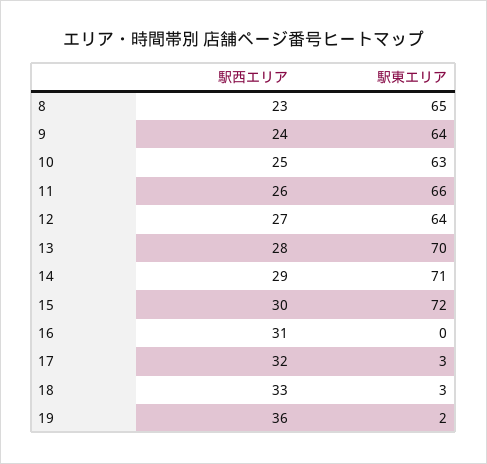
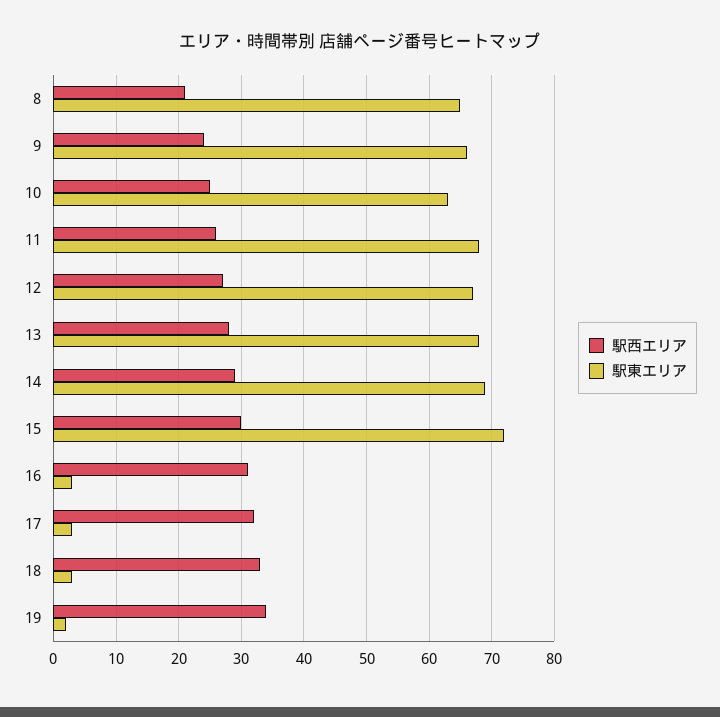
駅西エリア, 8: 23 -> 21
駅東エリア, 9: 64 -> 66
駅東エリア, 11: 66 -> 68
駅東エリア, 12: 64 -> 67
駅東エリア, 13: 70 -> 68
駅東エリア, 14: 71 -> 69
駅東エリア, 16: 0 -> 3
駅西エリア, 19: 36 -> 34

